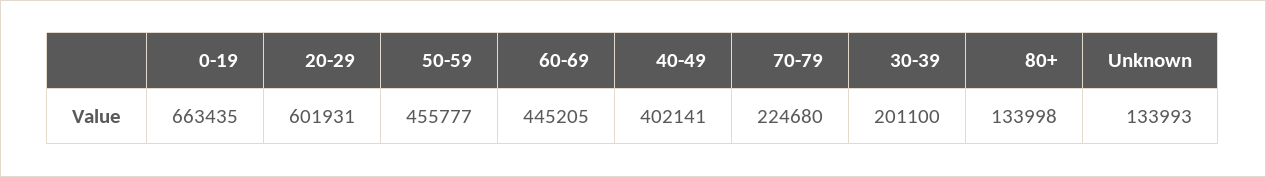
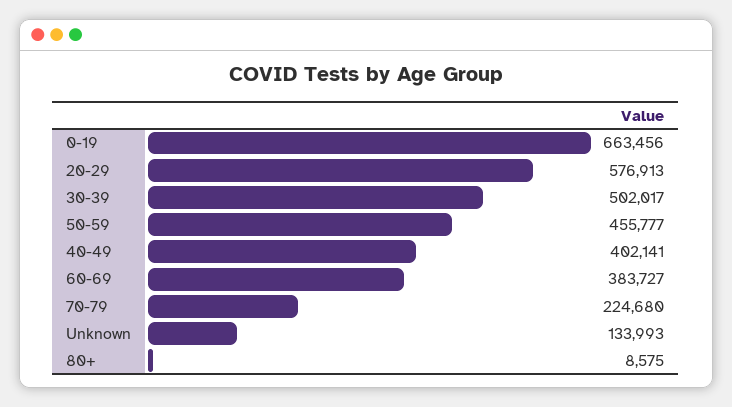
0-19: 663435 -> 663456
20-29: 601931 -> 576913
60-69: 445205 -> 383727
30-39: 201100 -> 502017
80+: 133998 -> 8575

